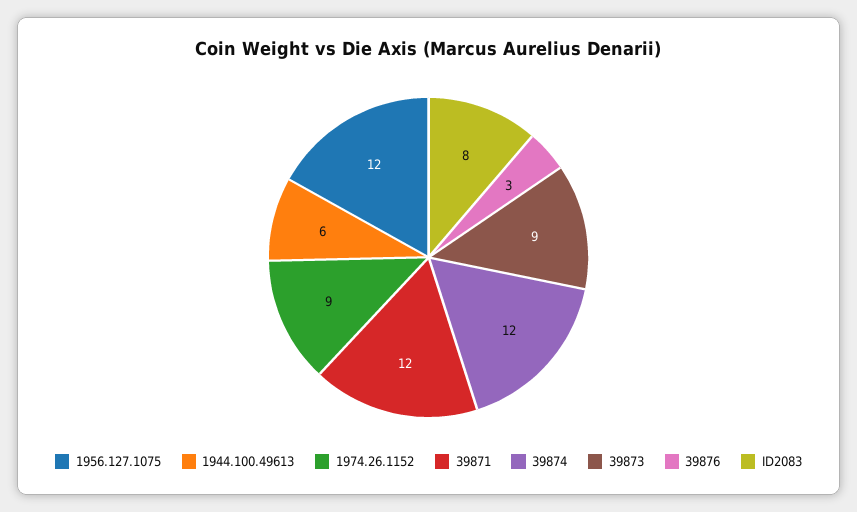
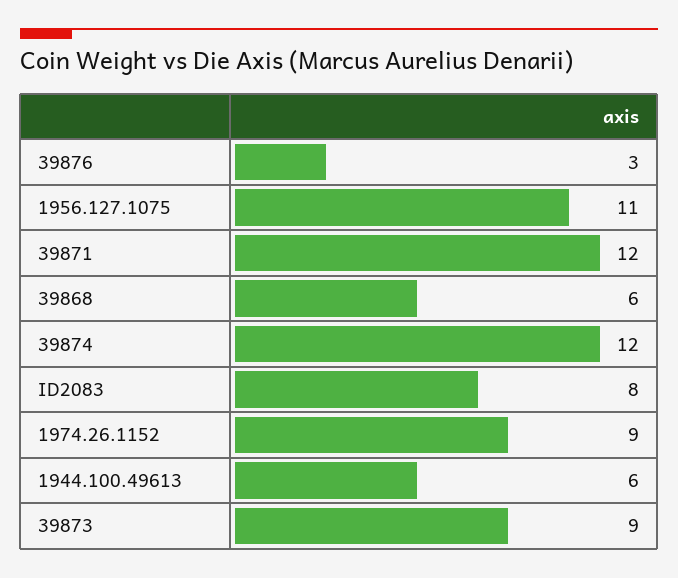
1956.127.1075: 12 -> 11
39868: none -> 6

